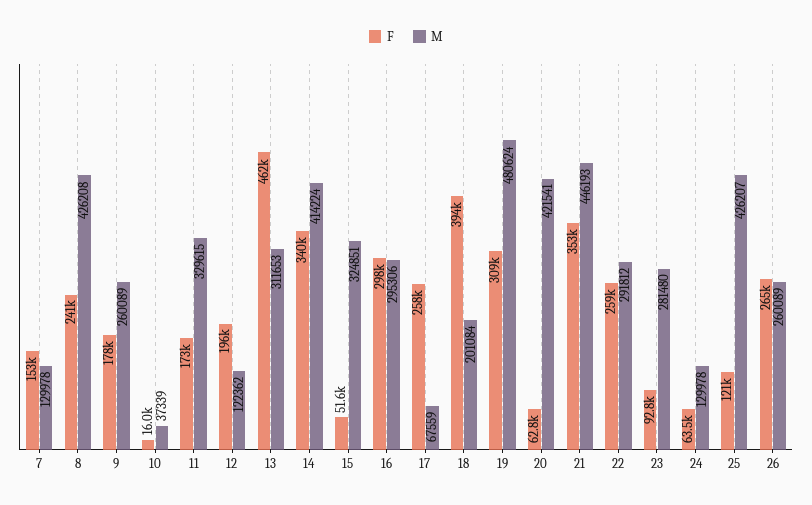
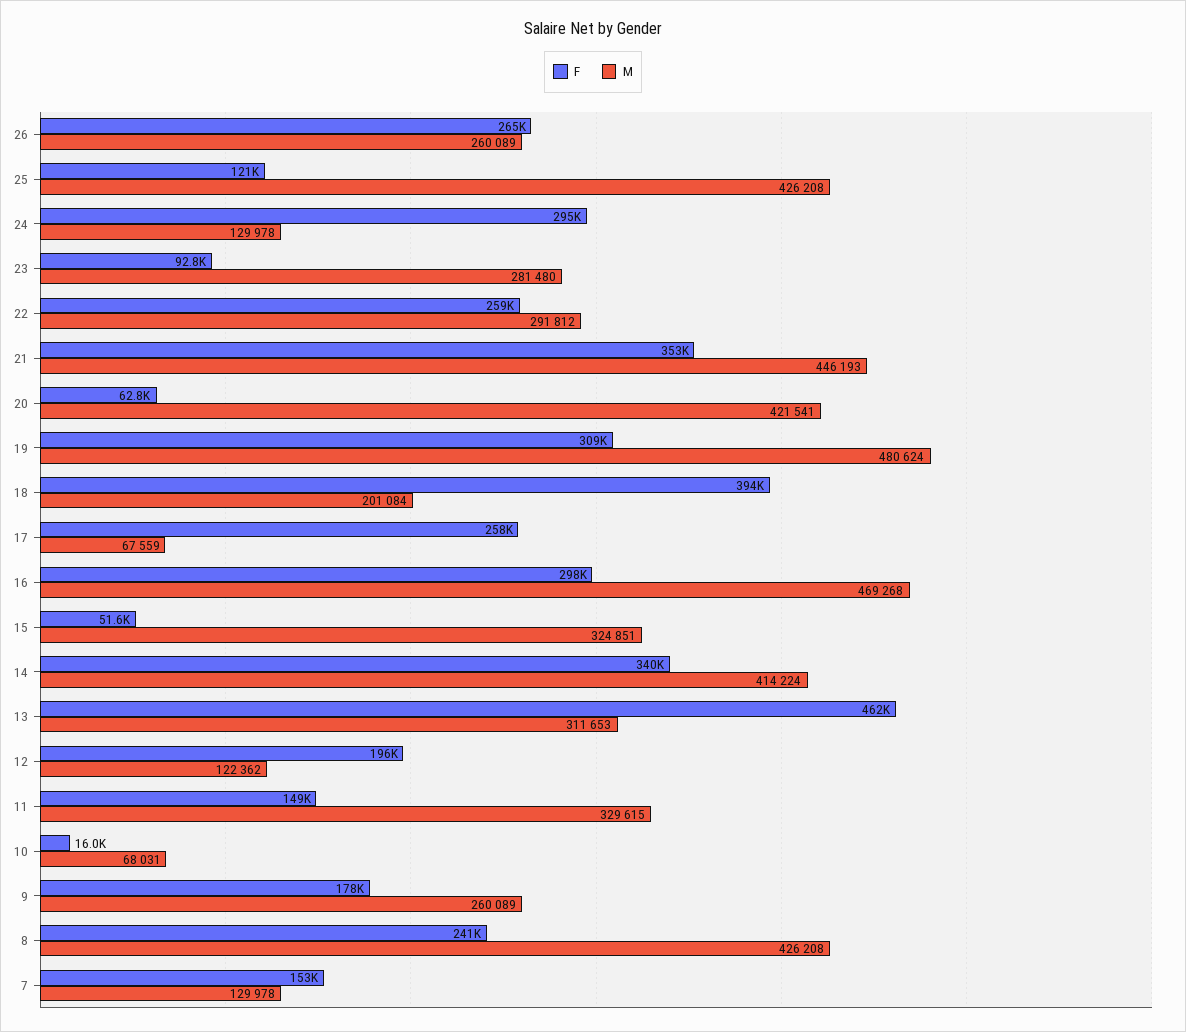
M, 10: 37339 -> 68031
F, 11: 173000 -> 149000
M, 16: 295306 -> 469268
F, 24: 63500 -> 295000
M, 25: 426207 -> 426208

